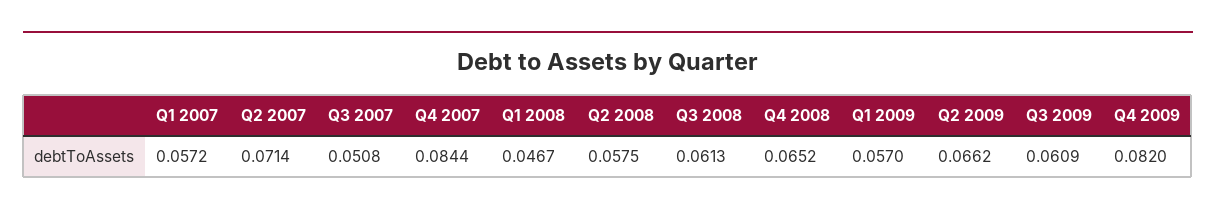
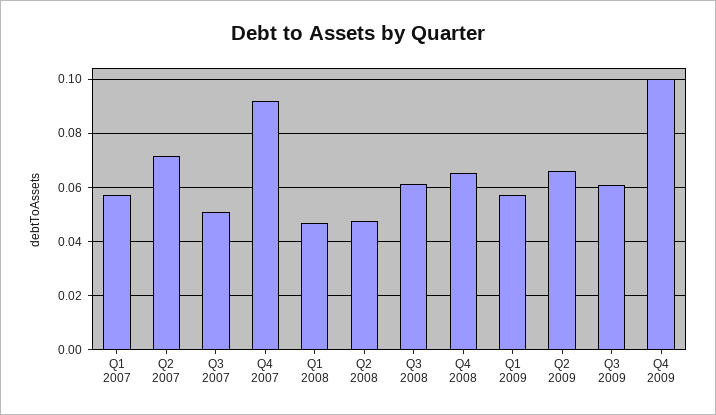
Q4 2007: 0.0844 -> 0.0925
Q2 2008: 0.0575 -> 0.0475
Q4 2009: 0.082 -> 0.1

